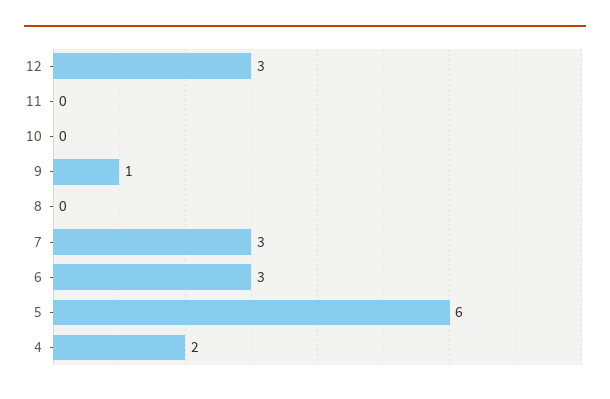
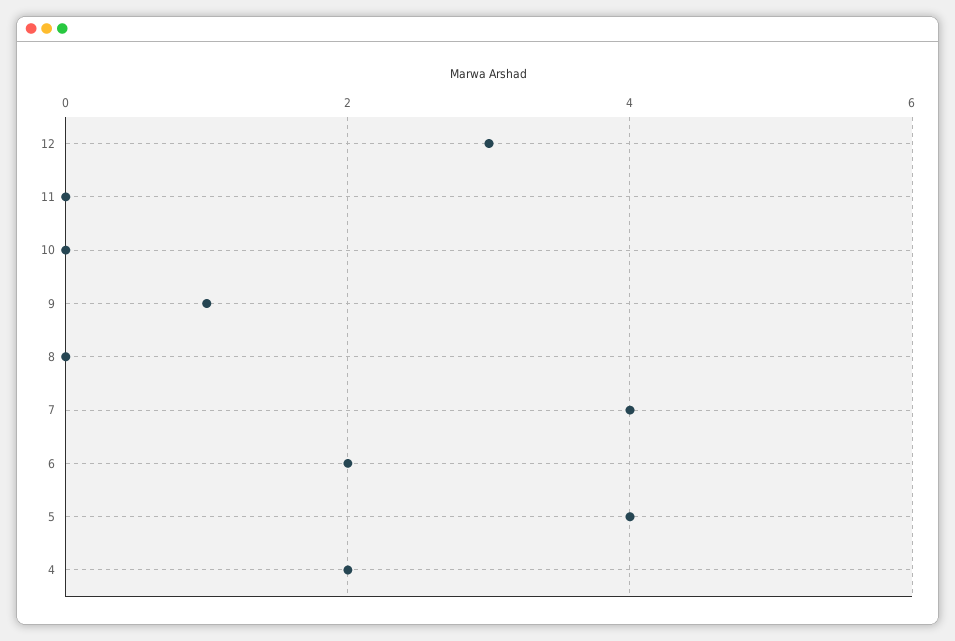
7: 3 -> 4
6: 3 -> 2
5: 6 -> 4

